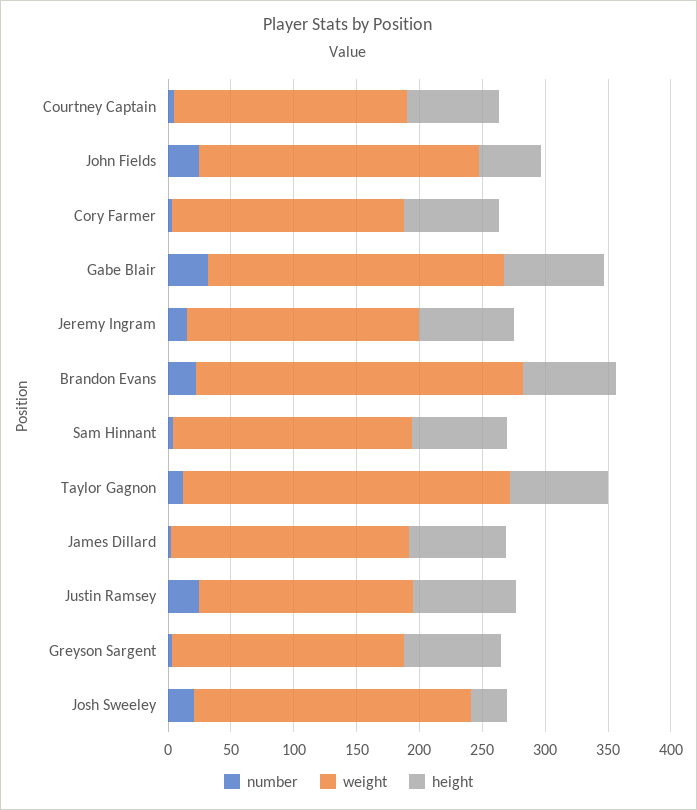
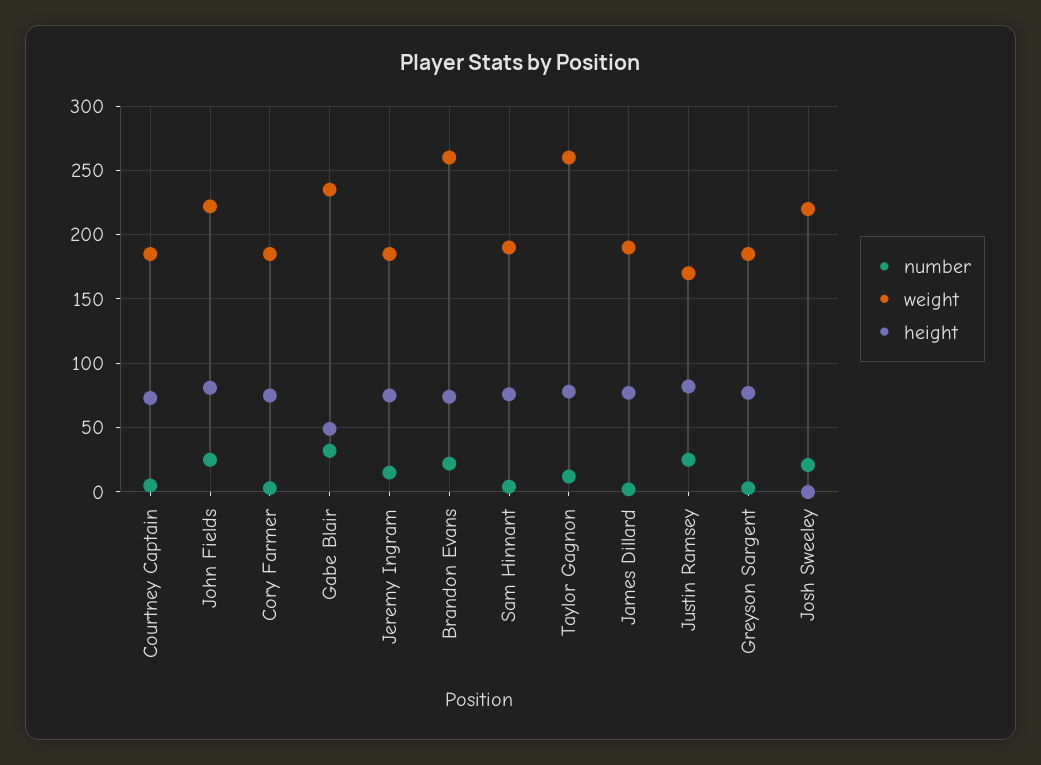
height, John Fields: 50 -> 80
height, Gabe Blair: 80 -> 50
height, Josh Sweeley: 30 -> 0

